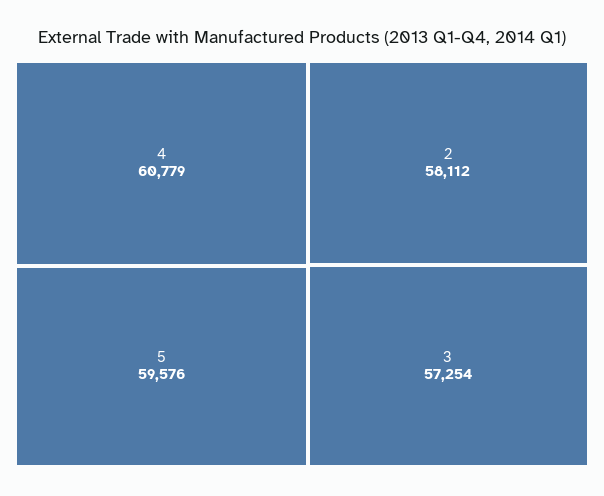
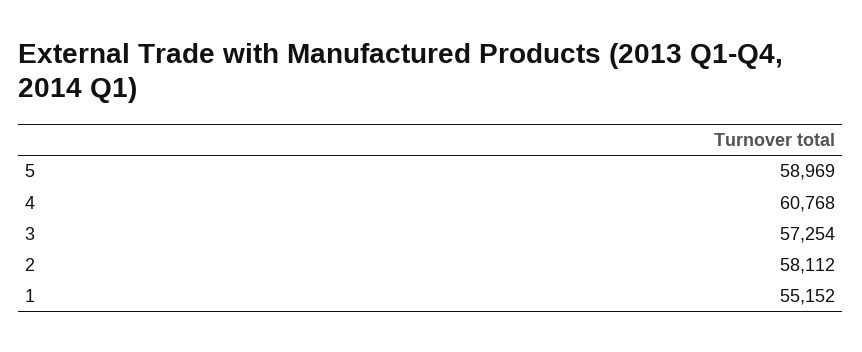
4: 60779 -> 60768
5: 59576 -> 58969
1: none -> 55152

